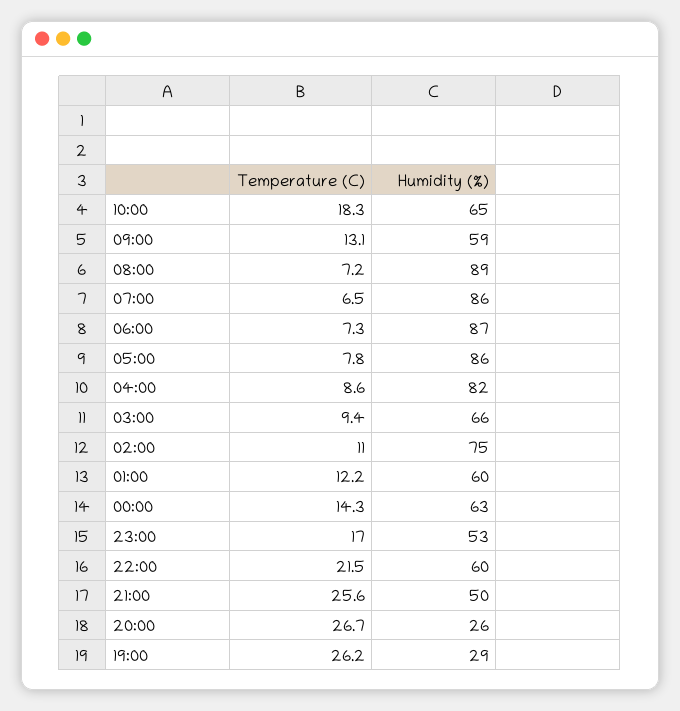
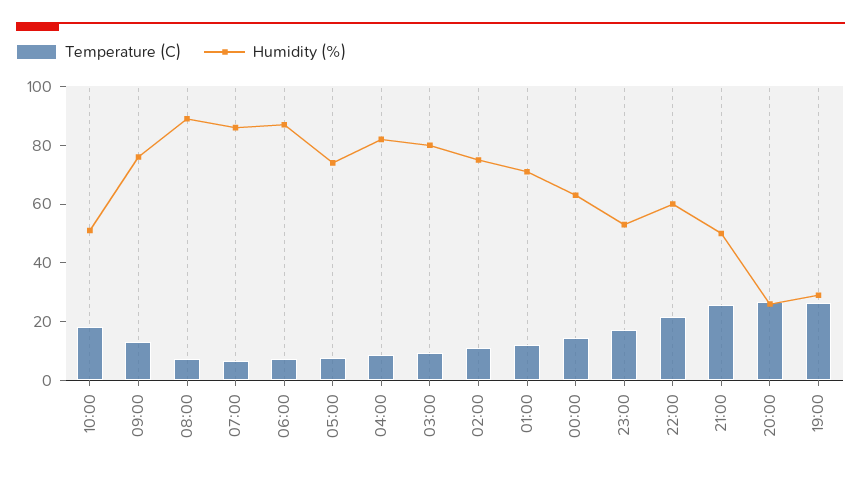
Humidity (%), 10:00: 65 -> 50
Humidity (%), 09:00: 59 -> 75
Humidity (%), 05:00: 86 -> 75
Humidity (%), 03:00: 66 -> 80
Humidity (%), 01:00: 60 -> 70

